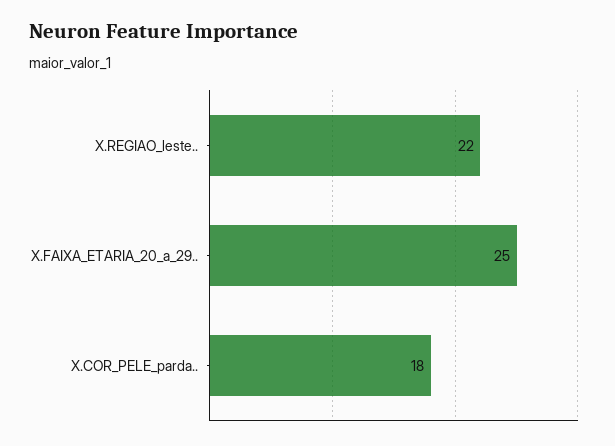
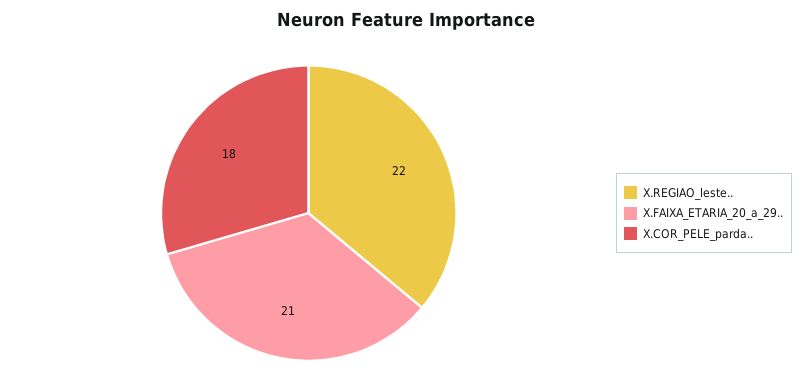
X.FAIXA_ETARIA_20_a_29..: 25 -> 21

